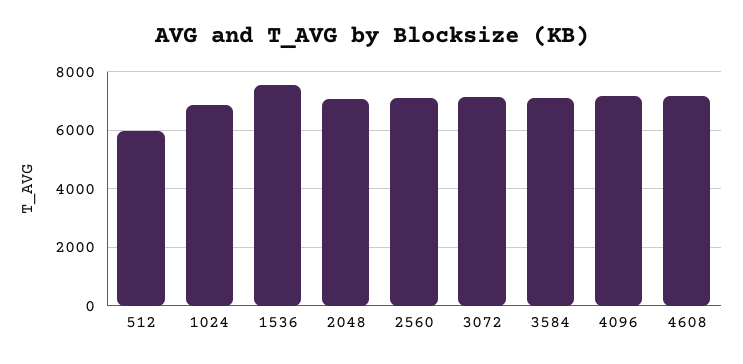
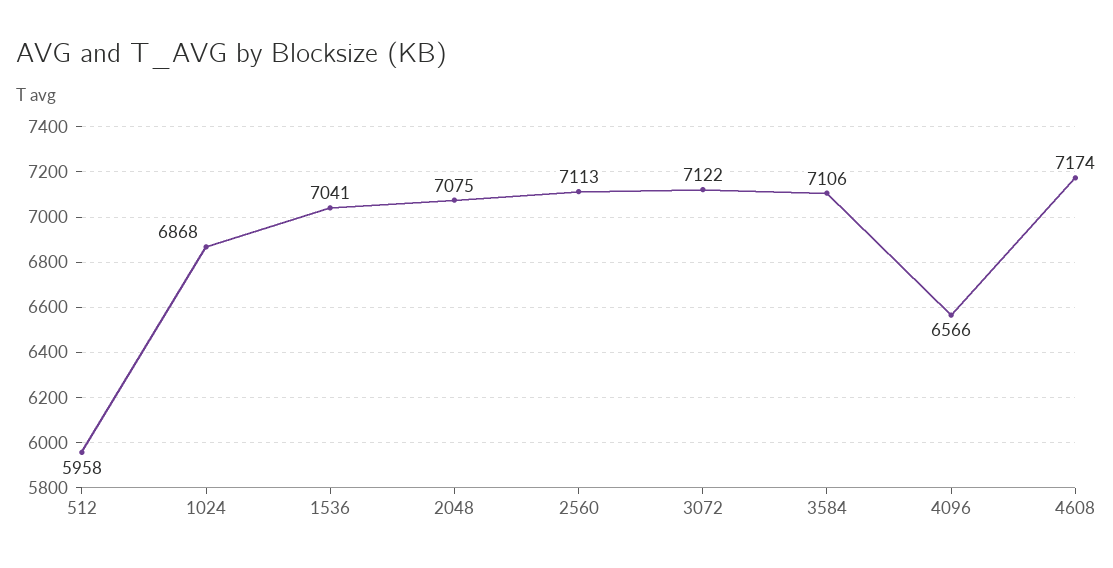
1536: 7500 -> 7041
4096: 7250 -> 6566

